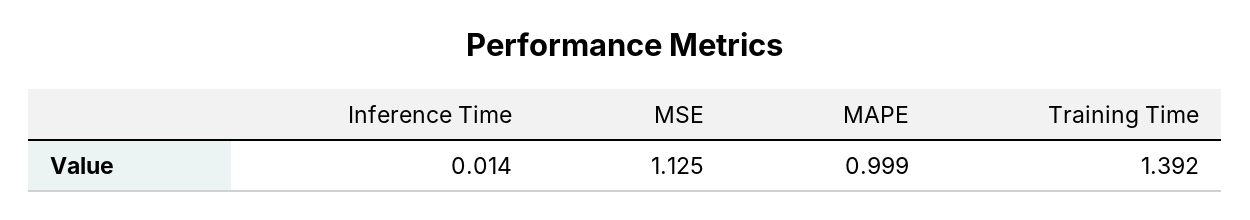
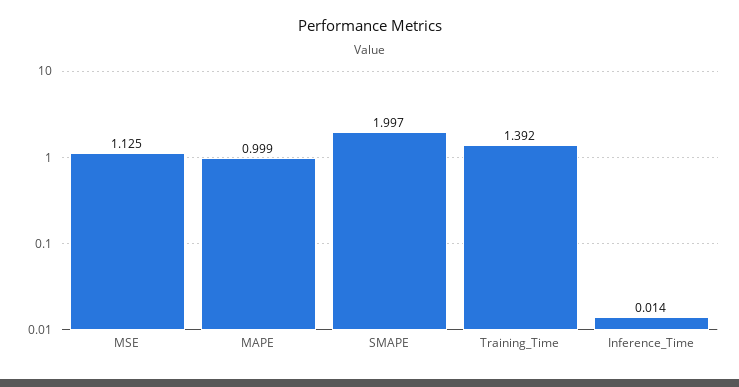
SMAPE: none -> 1.997

